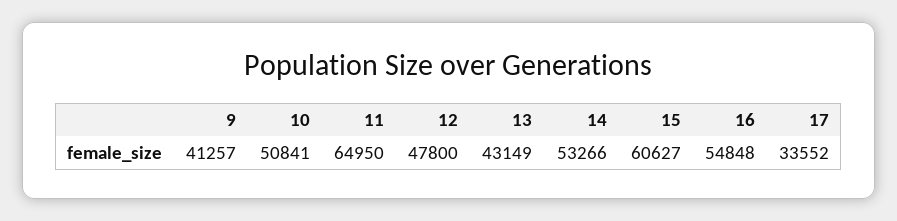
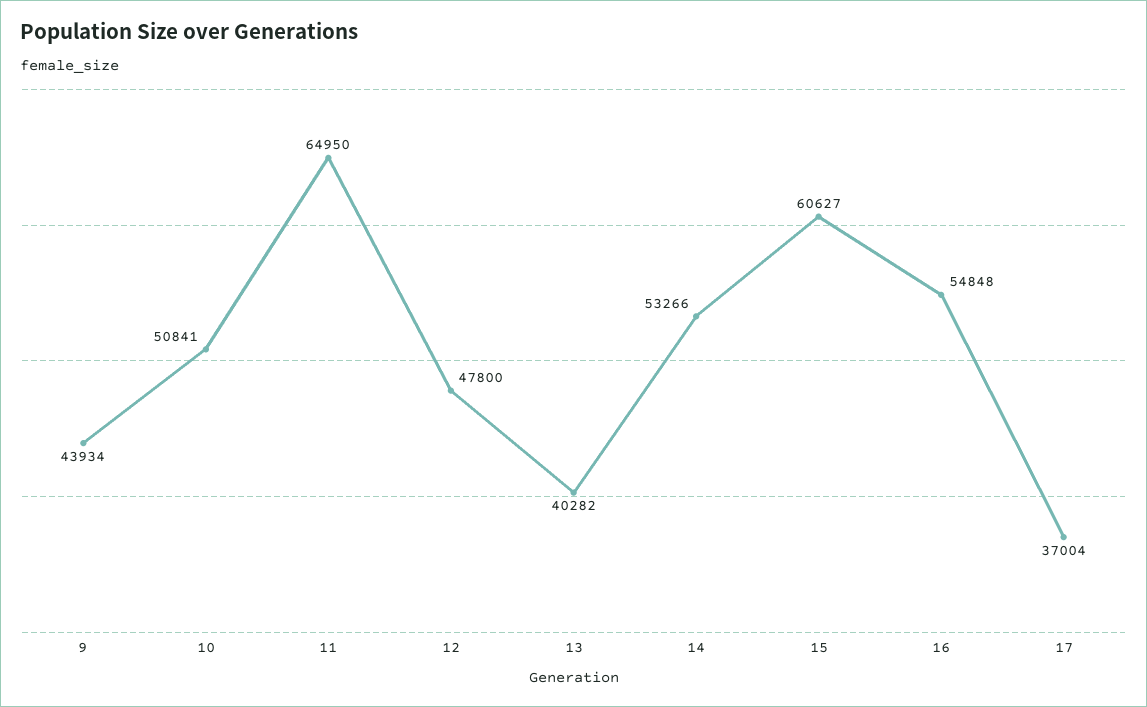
9: 41257 -> 43934
13: 43149 -> 40282
17: 33552 -> 37004

